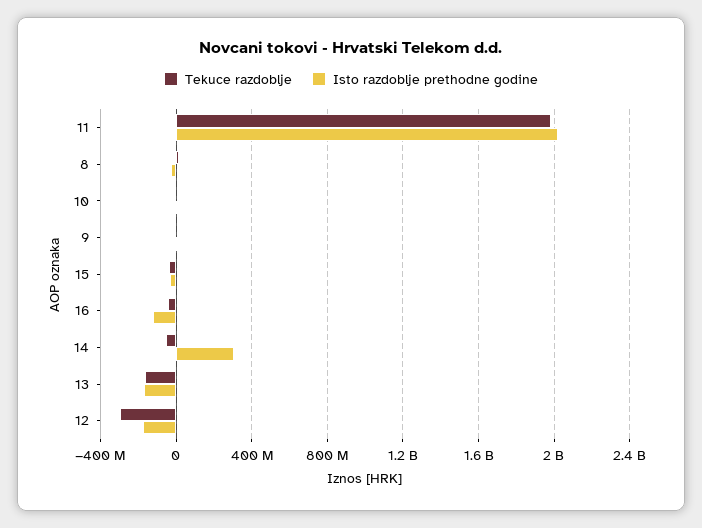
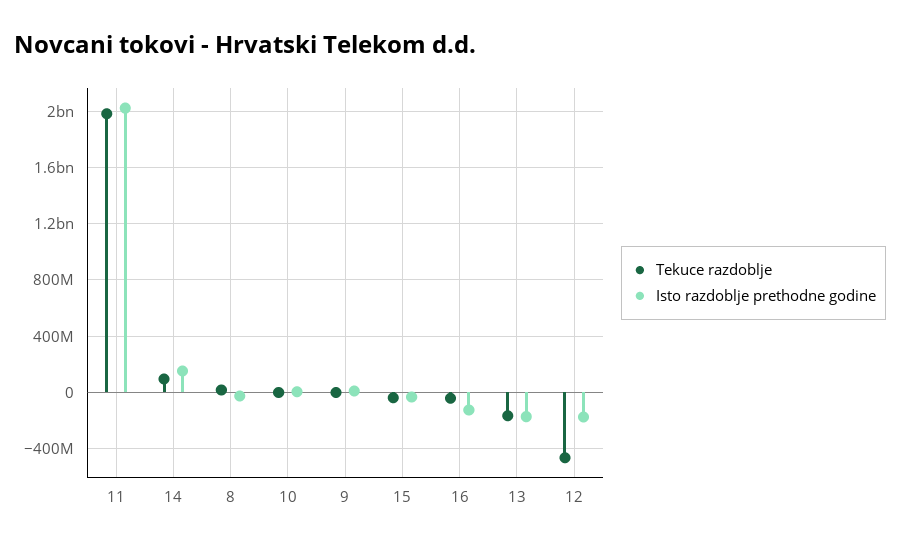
Tekuce razdoblje, 14: -50000000 -> 100000000
Isto razdoblje prethodne godine, 14: 300000000 -> 150000000
Tekuce razdoblje, 12: -300000000 -> -450000000

